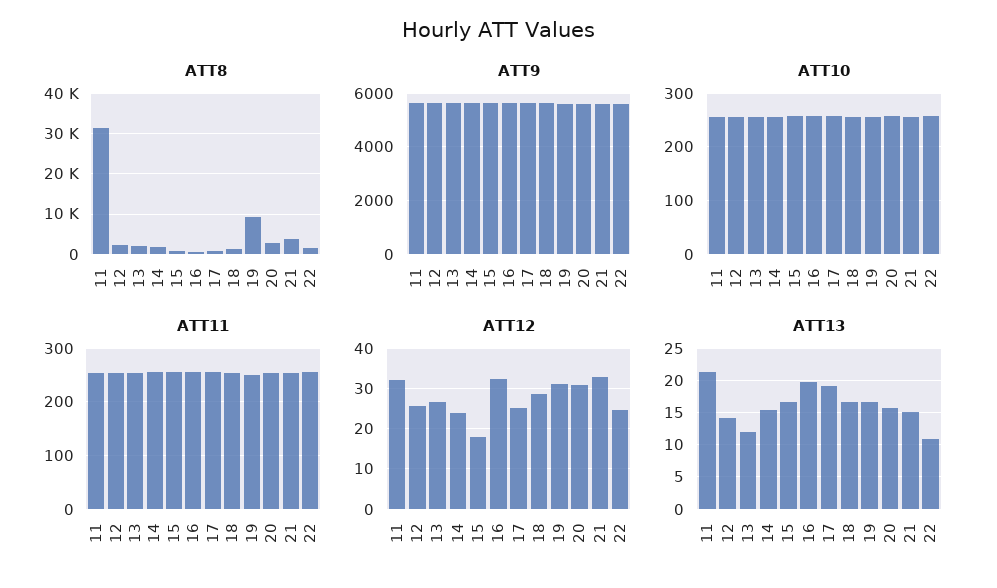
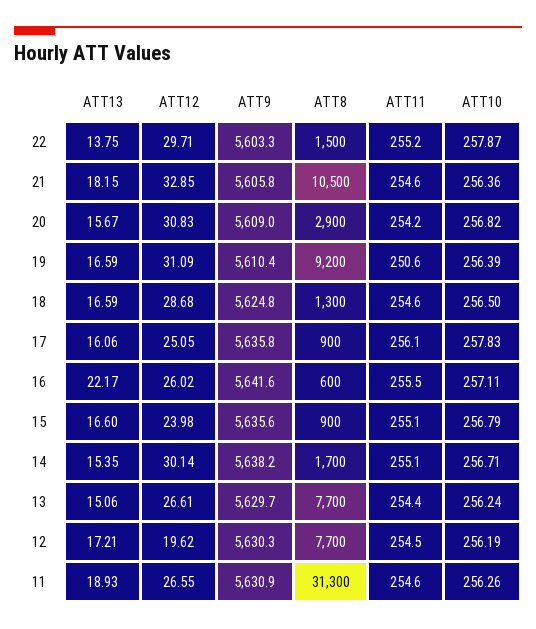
ATT8, 12: 2000 -> 7700
ATT8, 13: 2000 -> 7700
ATT8, 21: 4000 -> 10500
ATT12, 11: 32 -> 26.55
ATT12, 12: 26 -> 19.62
ATT12, 14: 24 -> 30.14
ATT12, 15: 18 -> 23.98
ATT12, 16: 32 -> 26.02
ATT12, 22: 24 -> 29.71
ATT13, 11: 21 -> 18.93
ATT13, 12: 14 -> 17.21
ATT13, 13: 12 -> 15.06
ATT13, 16: 20 -> 22.17
ATT13, 17: 19 -> 16.06
ATT13, 21: 15 -> 18.15
ATT13, 22: 11 -> 13.75

